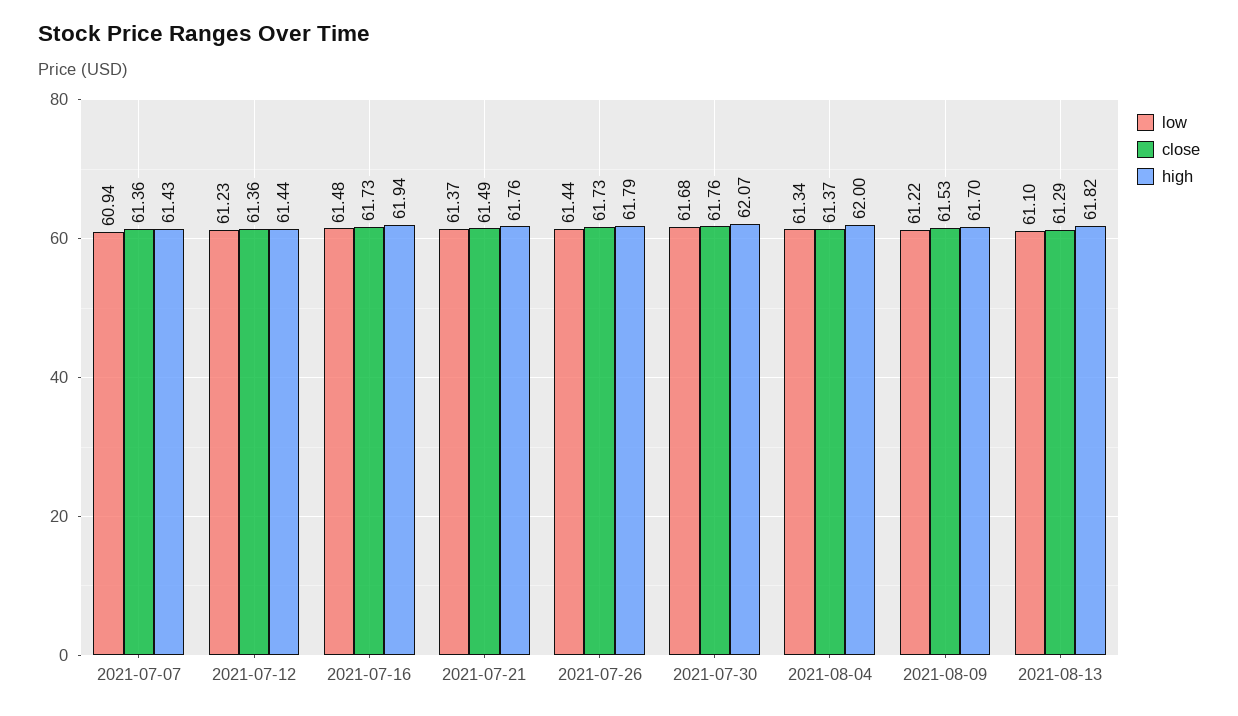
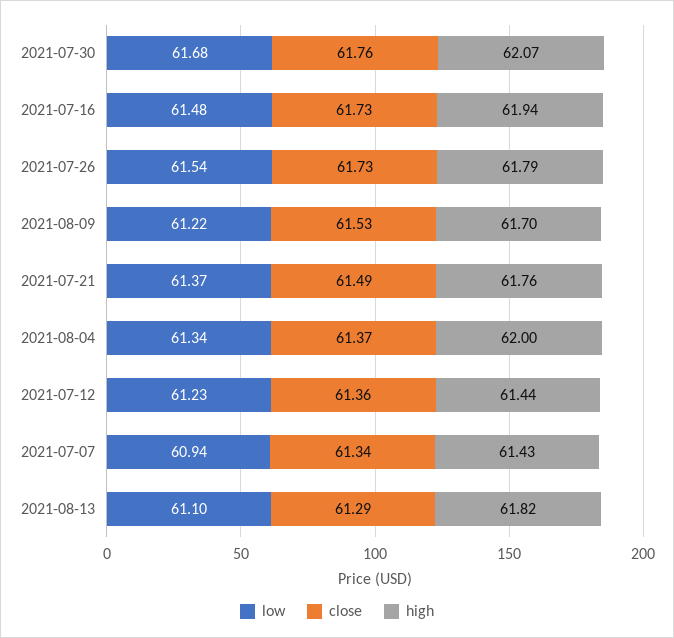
close, 2021-07-07: 61.36 -> 61.34
low, 2021-07-26: 61.44 -> 61.54

